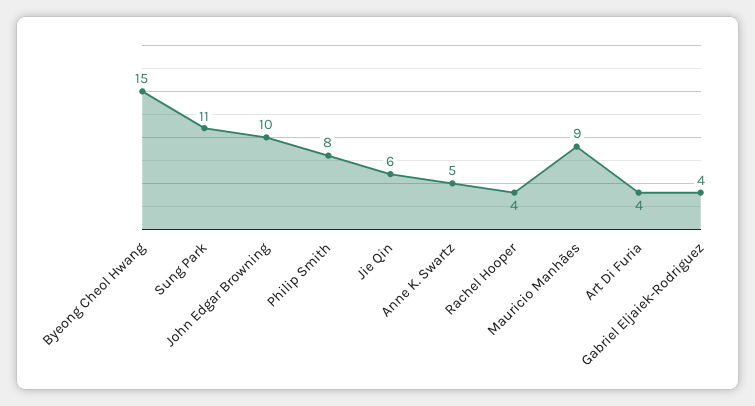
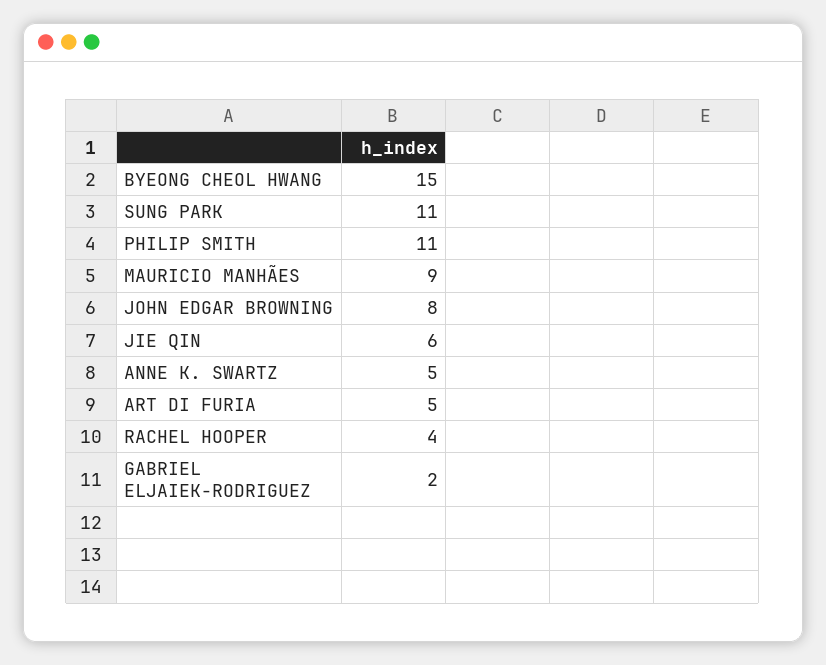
John Edgar Browning: 10 -> 8
Philip Smith: 8 -> 11
Art Di Furia: 4 -> 5
Gabriel Eljaiek-Rodriguez: 4 -> 2

